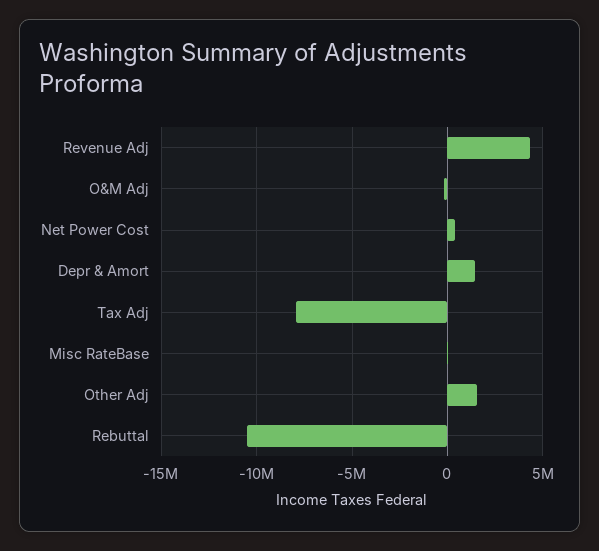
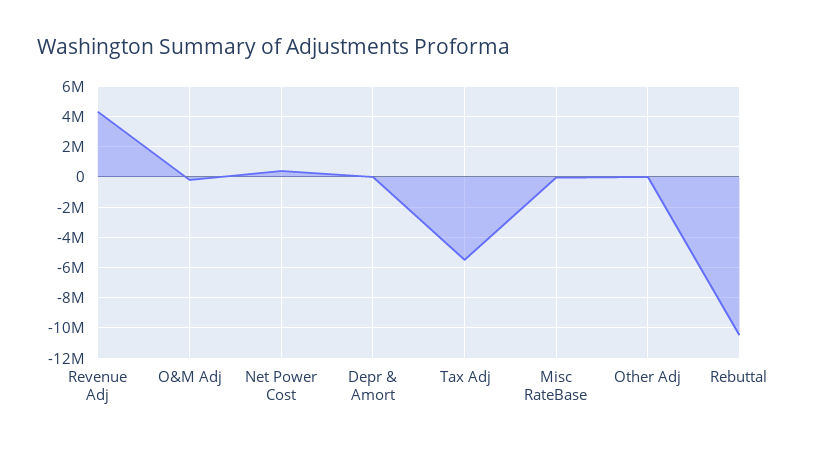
Depr & Amort: 1500000 -> 0
Tax Adj: -8000000 -> -5500000
Other Adj: 1500000 -> 0

